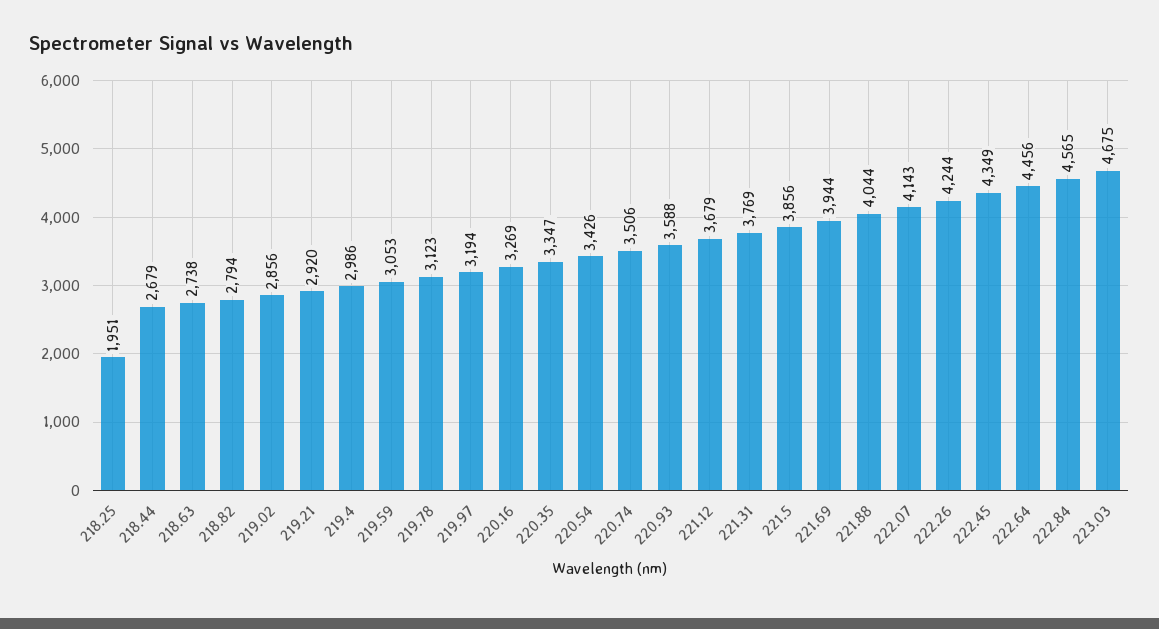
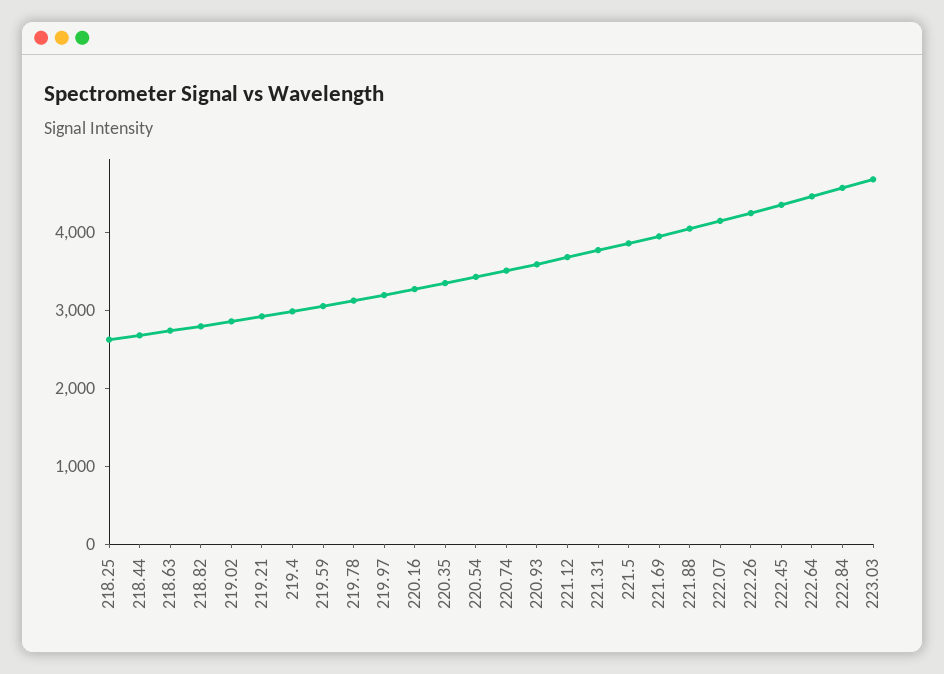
218.25: 1951 -> 2600

